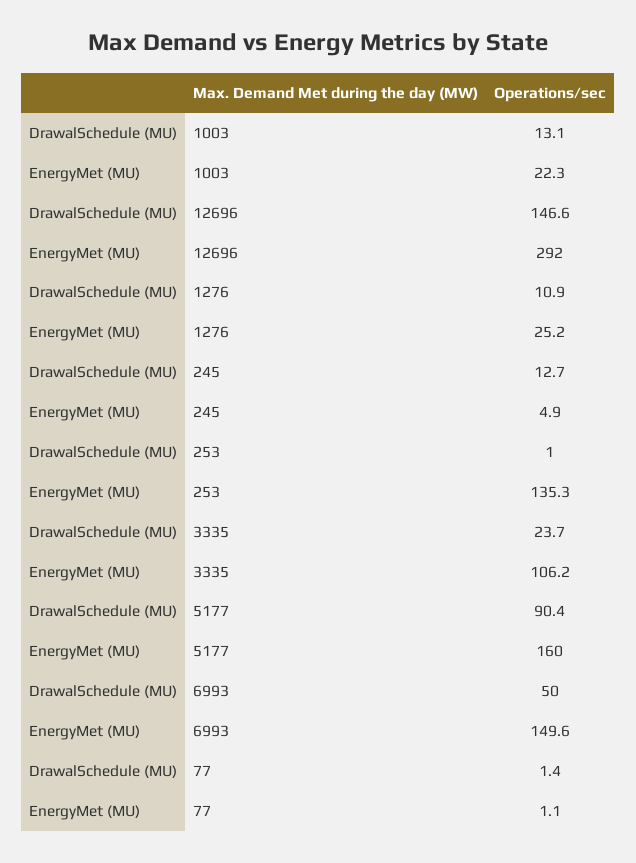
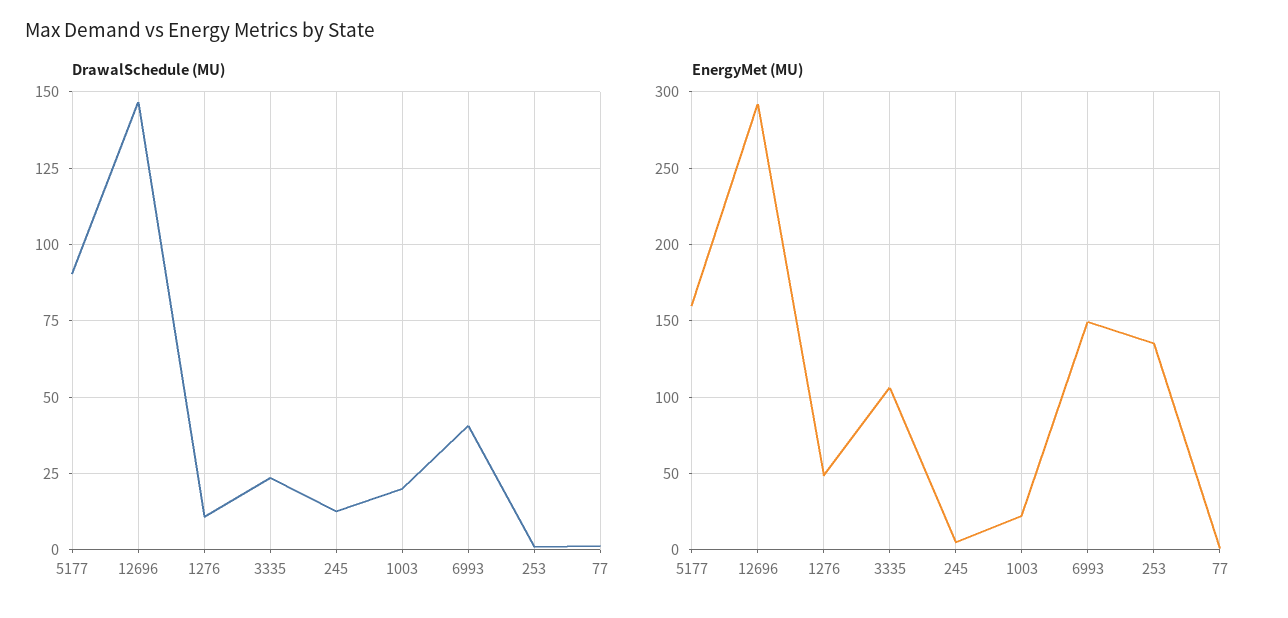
DrawalSchedule (MU), 1003: 13.1 -> 20
EnergyMet (MU), 1276: 25.2 -> 50
DrawalSchedule (MU), 6993: 50 -> 40

